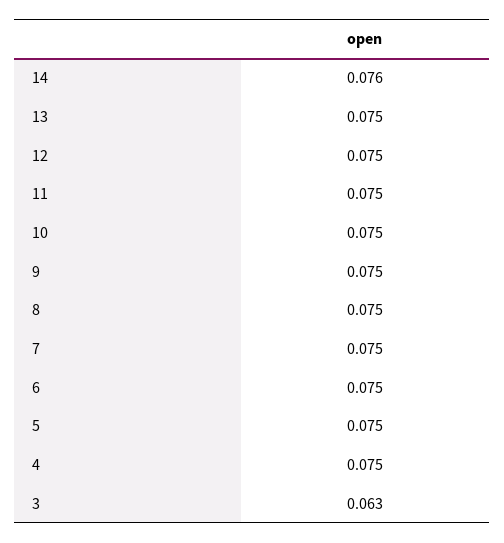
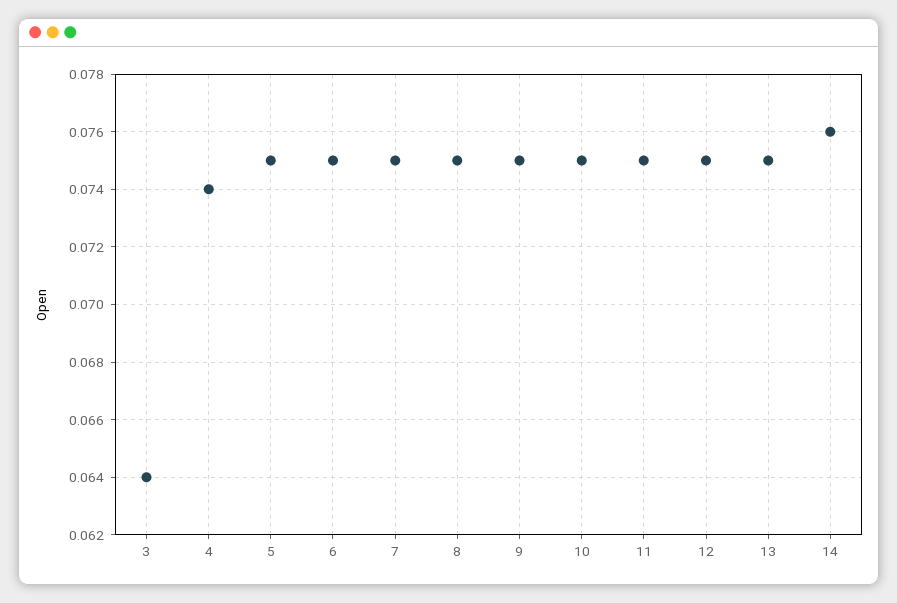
4: 0.075 -> 0.074
3: 0.063 -> 0.064

